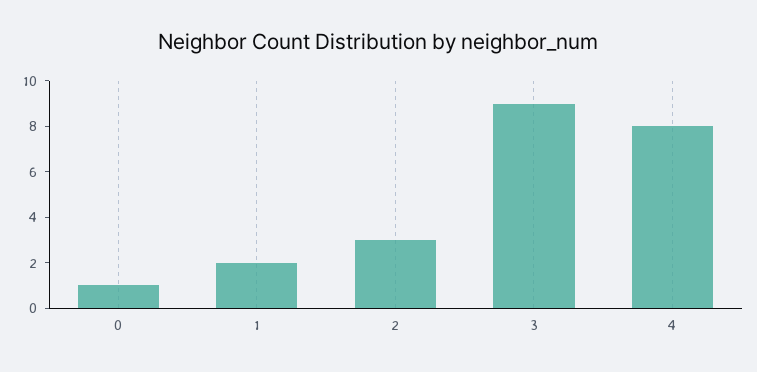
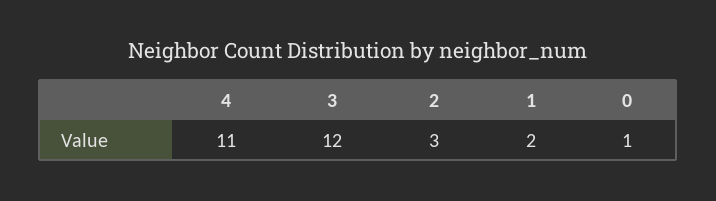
3: 9 -> 12
4: 8 -> 11

